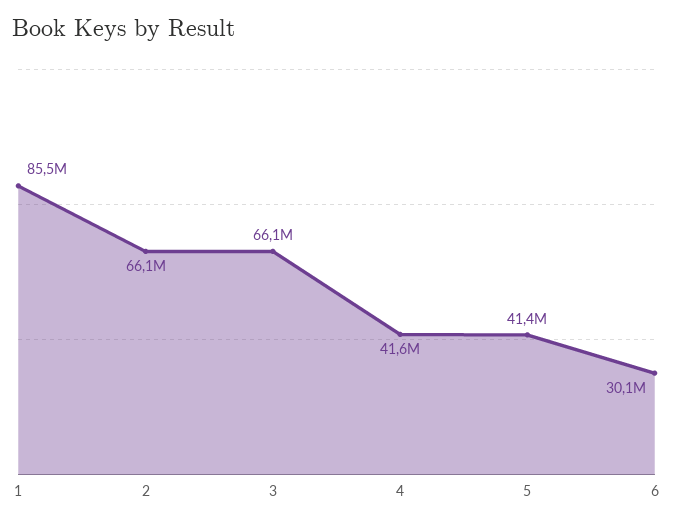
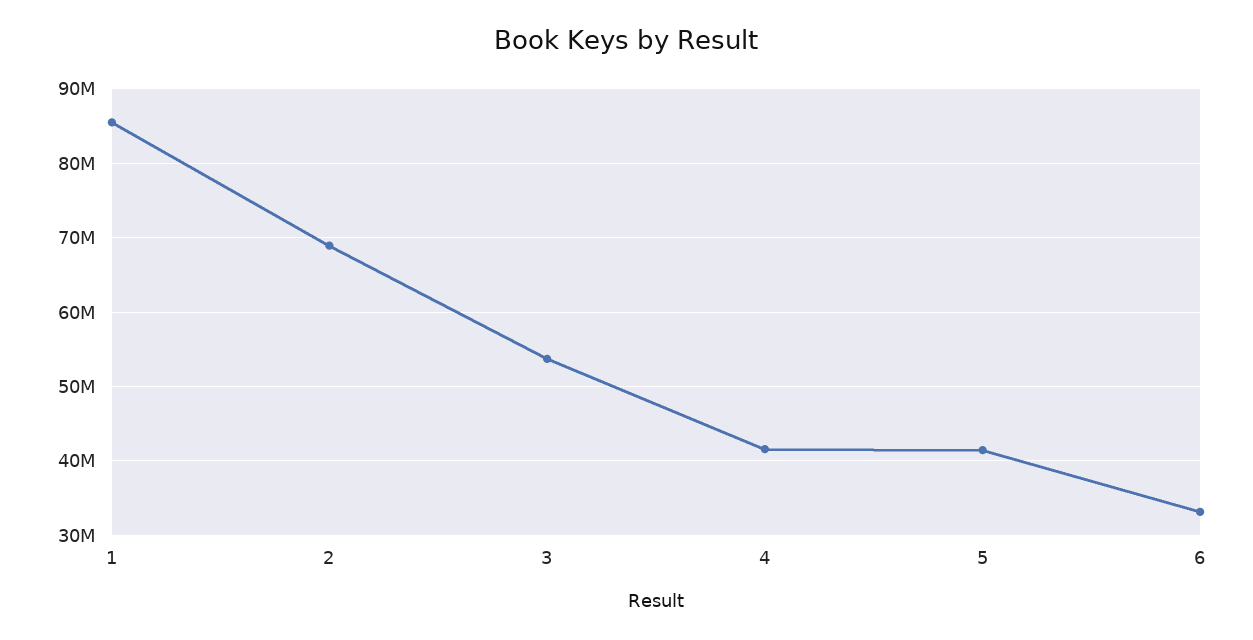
2: 66100000 -> 69000000
3: 66100000 -> 54000000
6: 30100000 -> 33000000

